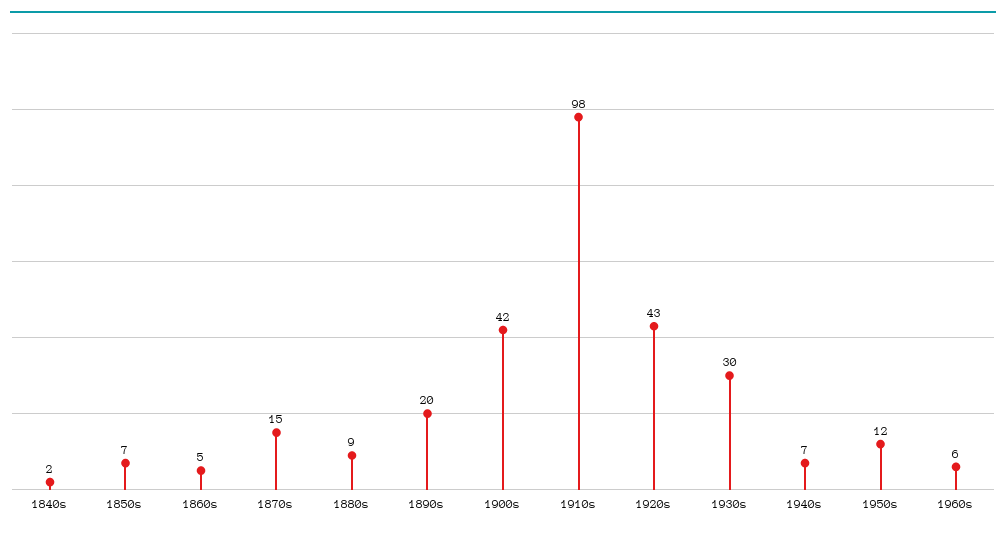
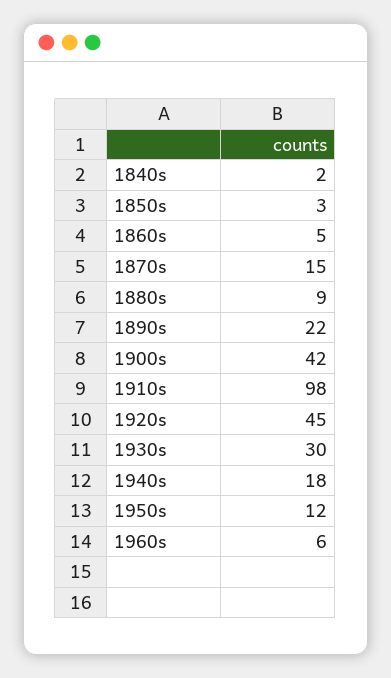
1850s: 7 -> 3
1890s: 20 -> 22
1920s: 43 -> 45
1940s: 7 -> 18

